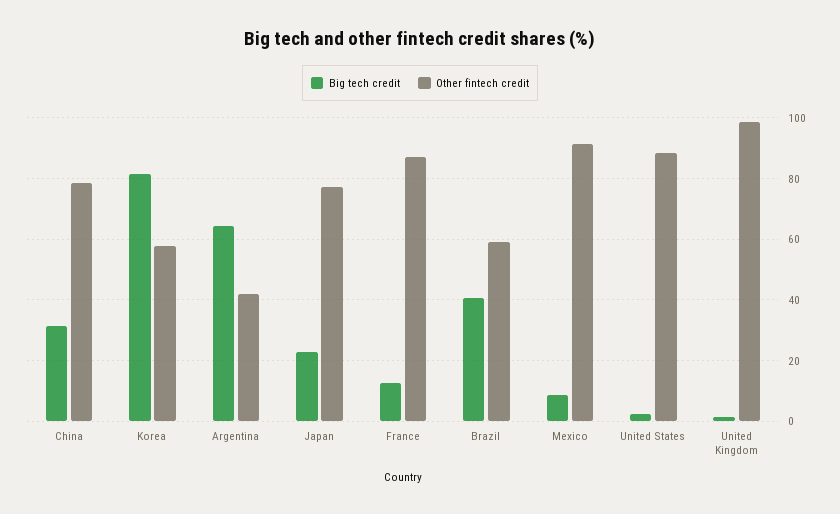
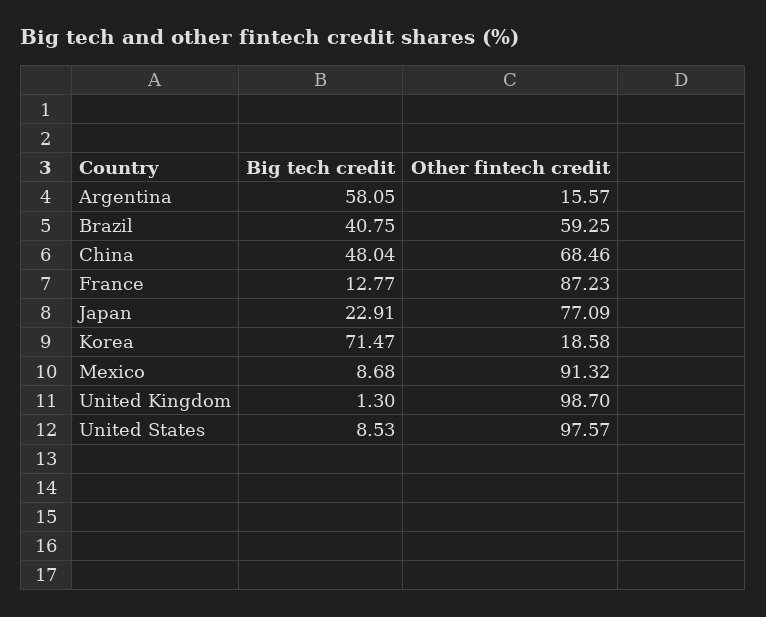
Big tech credit, China: 32 -> 48.04
Other fintech credit, China: 78 -> 68.46
Big tech credit, Korea: 82 -> 71.47
Other fintech credit, Korea: 58 -> 18.58
Big tech credit, Argentina: 64 -> 58.05
Other fintech credit, Argentina: 42 -> 15.57
Big tech credit, United States: 2 -> 8.53
Other fintech credit, United States: 88 -> 97.57

